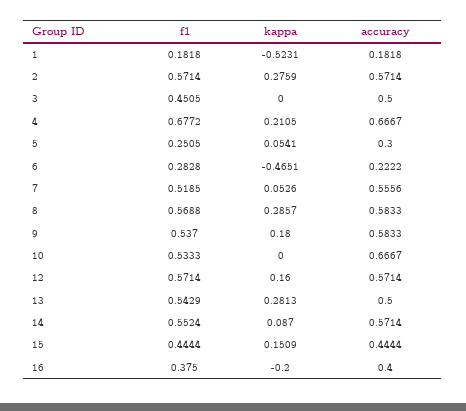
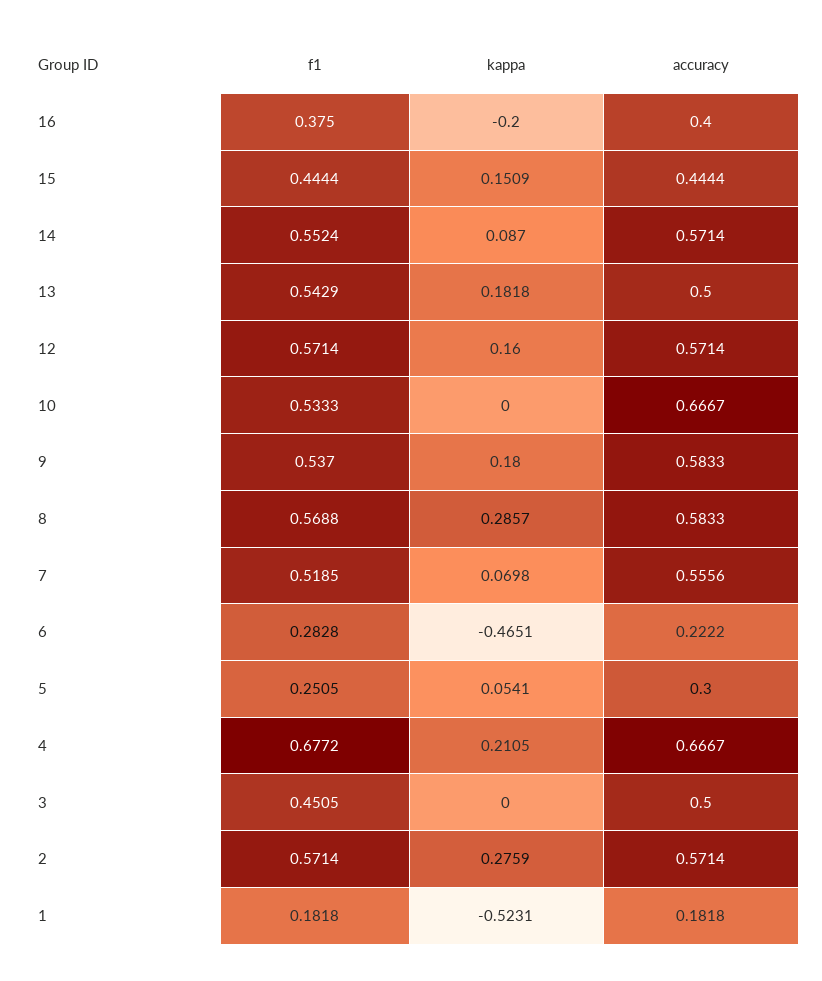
kappa, 7: 0.0526 -> 0.0698
kappa, 13: 0.2813 -> 0.1818

